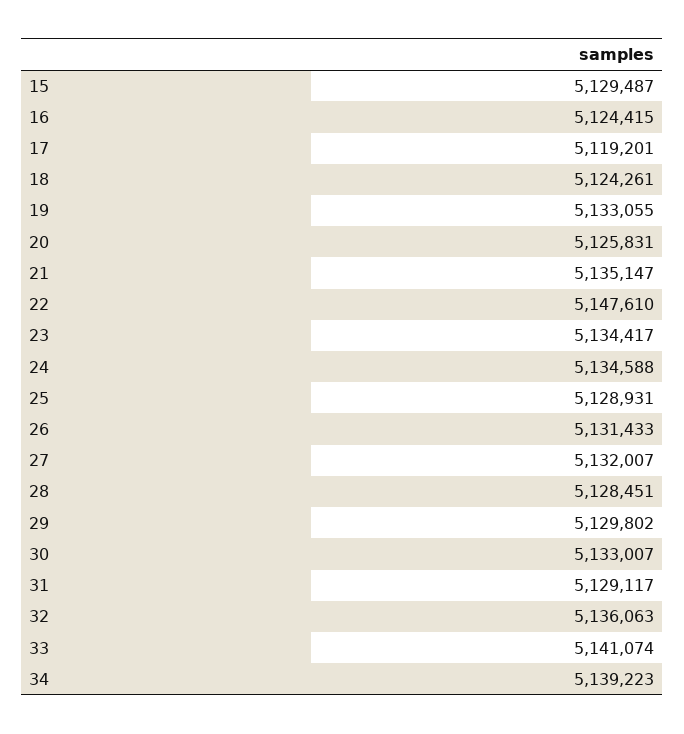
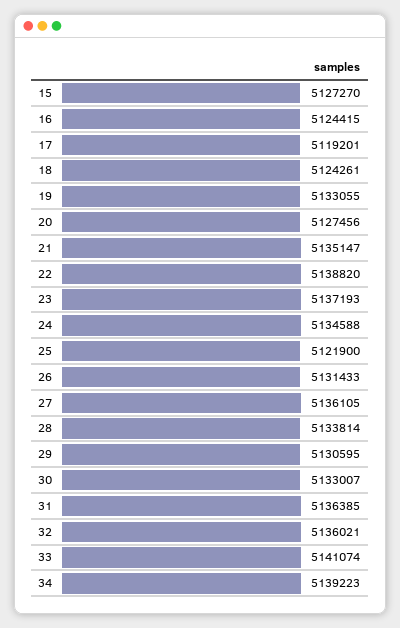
15: 5129487 -> 5127270
20: 5125831 -> 5127456
22: 5147610 -> 5138820
23: 5134417 -> 5137193
25: 5128931 -> 5121900
27: 5132007 -> 5136105
28: 5128451 -> 5133814
29: 5129802 -> 5130595
31: 5129117 -> 5136385
32: 5136063 -> 5136021

